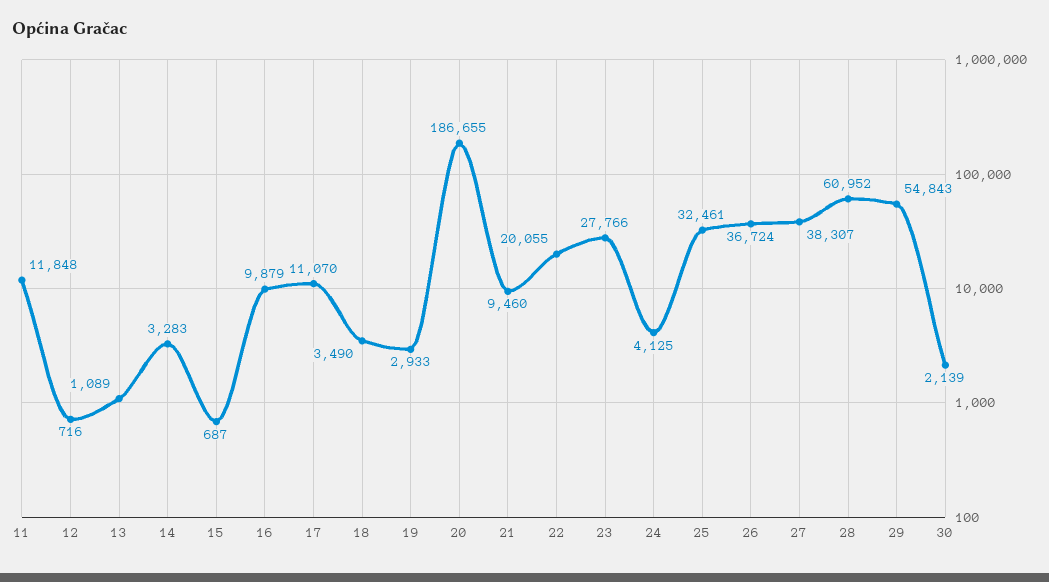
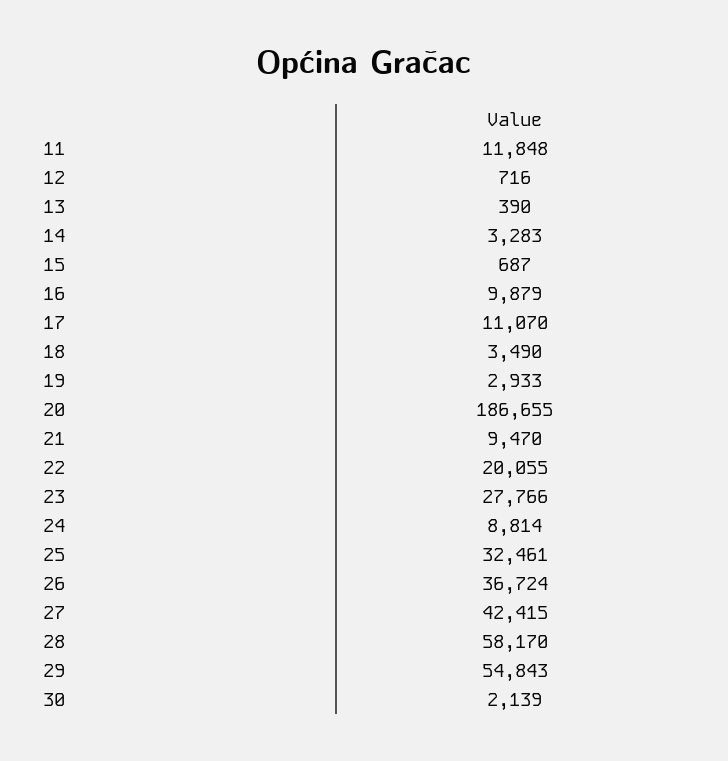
13: 1089 -> 390
21: 9460 -> 9470
24: 4125 -> 8814
27: 38307 -> 42415
28: 60952 -> 58170

